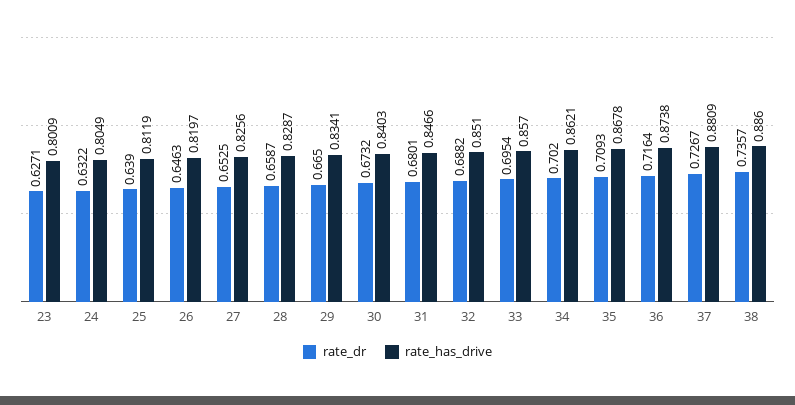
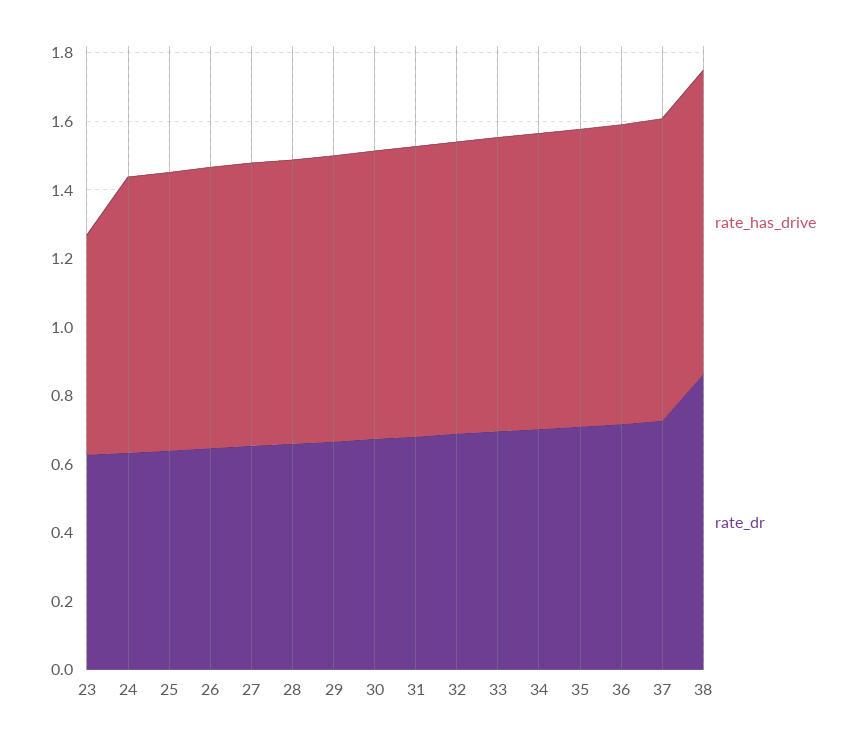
rate_has_drive, 23: 0.8009 -> 0.65
rate_dr, 38: 0.7357 -> 0.85

